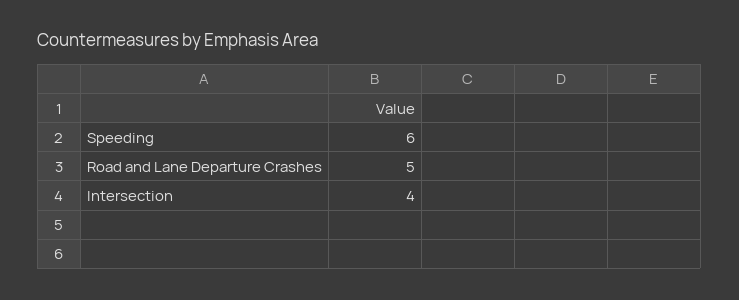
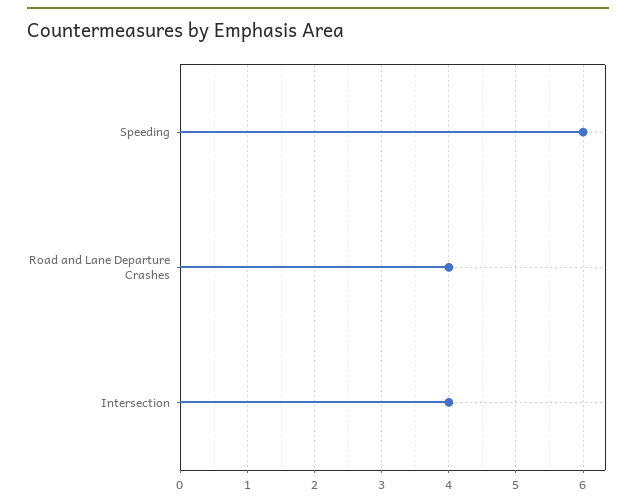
Road and Lane Departure Crashes: 5 -> 4

